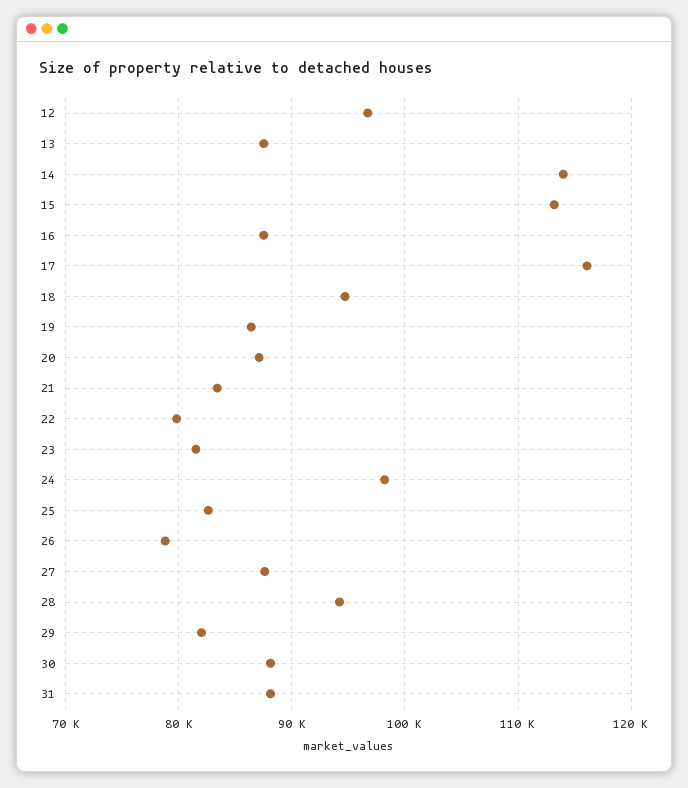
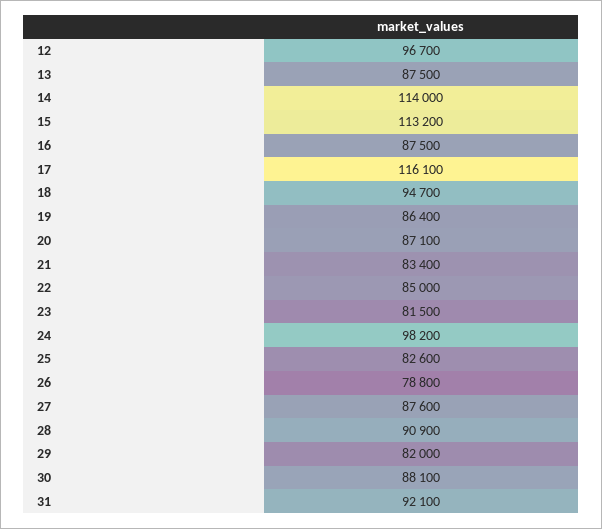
22: 80000 -> 85000
28: 94000 -> 90900
31: 88000 -> 92100

